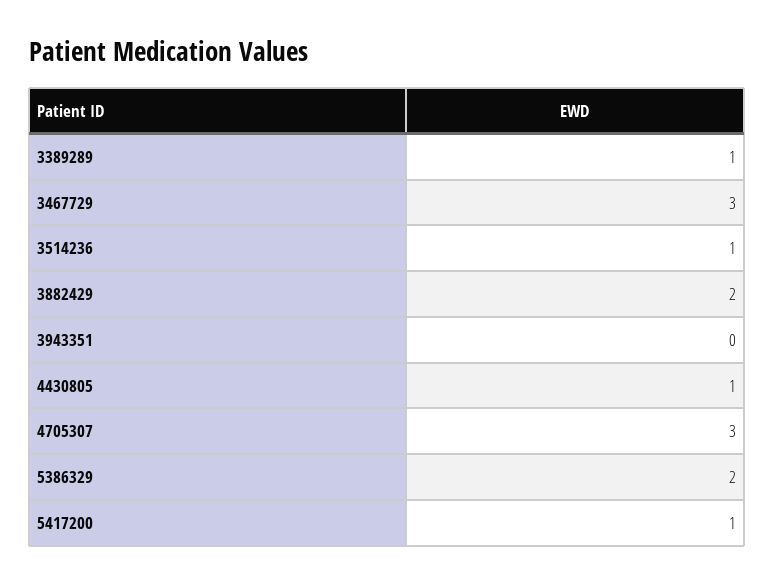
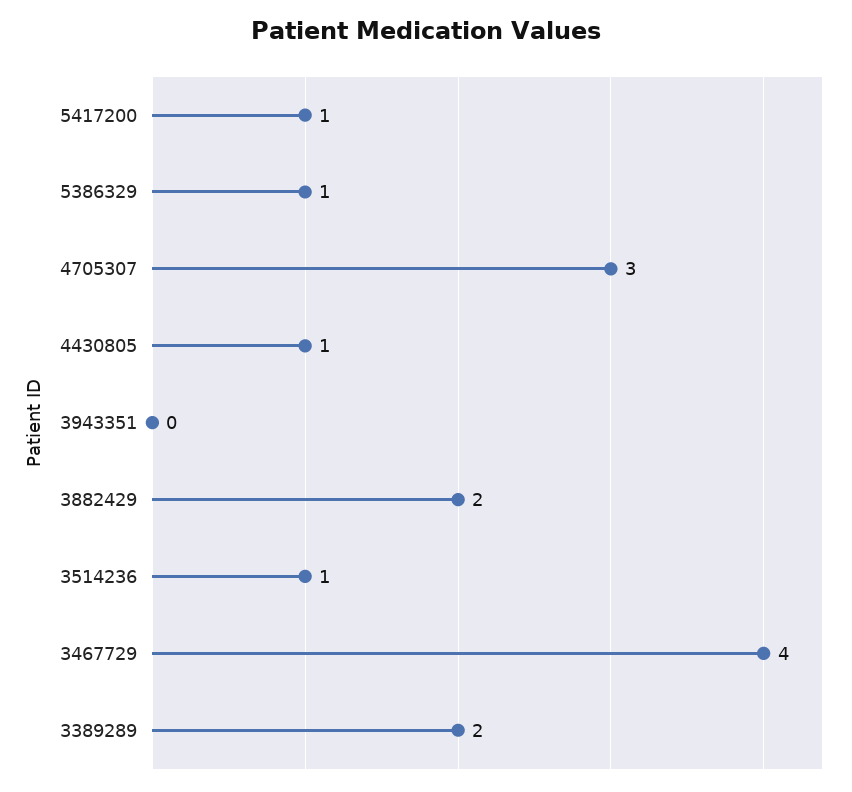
3389289: 1 -> 2
3467729: 3 -> 4
5386329: 2 -> 1

